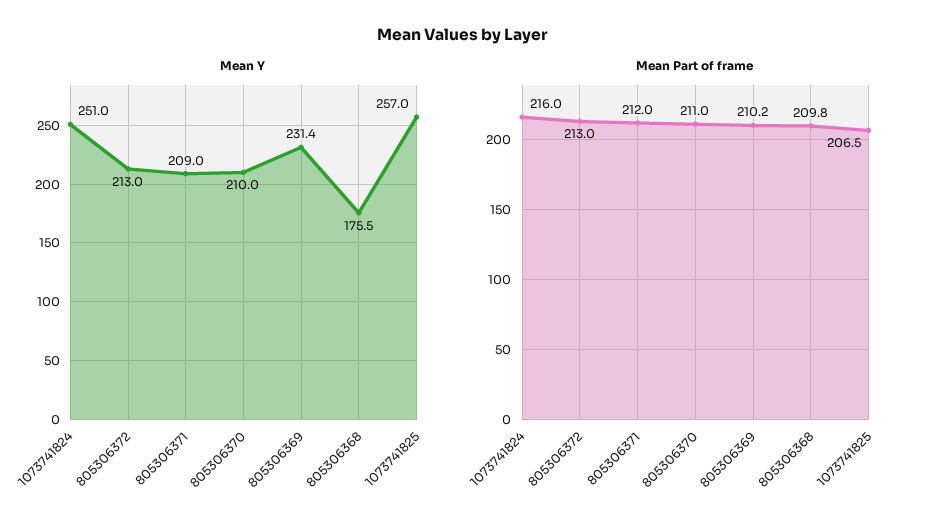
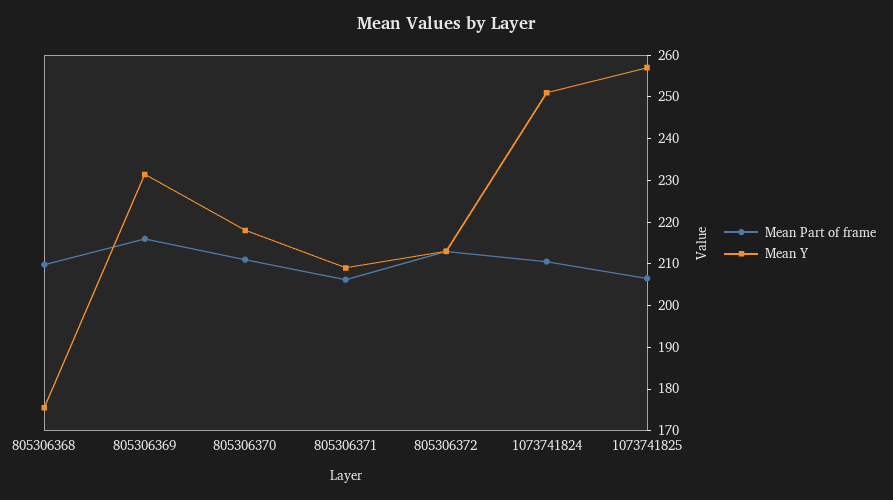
Mean Y, 805306370: 210 -> 218
Mean Part of frame, 1073741824: 216 -> 210
Mean Part of frame, 805306371: 212 -> 206
Mean Part of frame, 805306369: 210.2 -> 216

